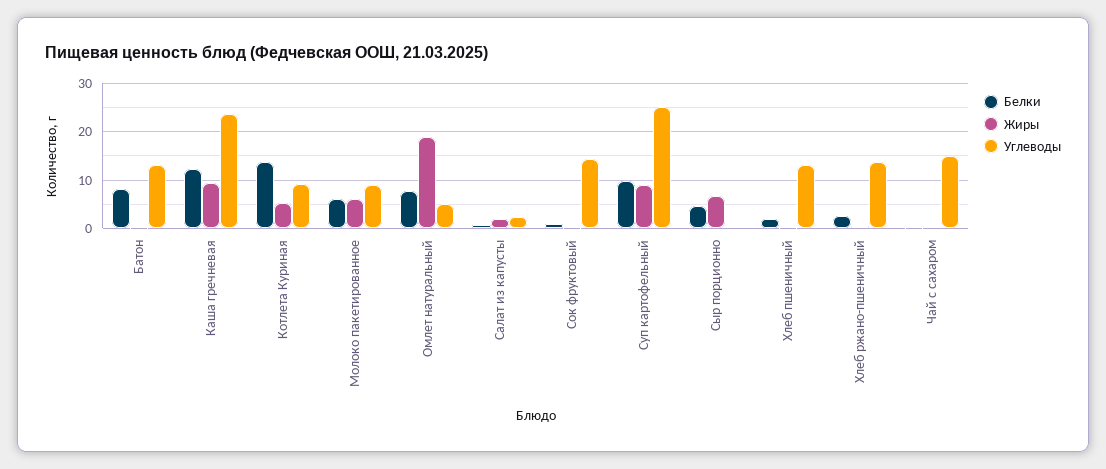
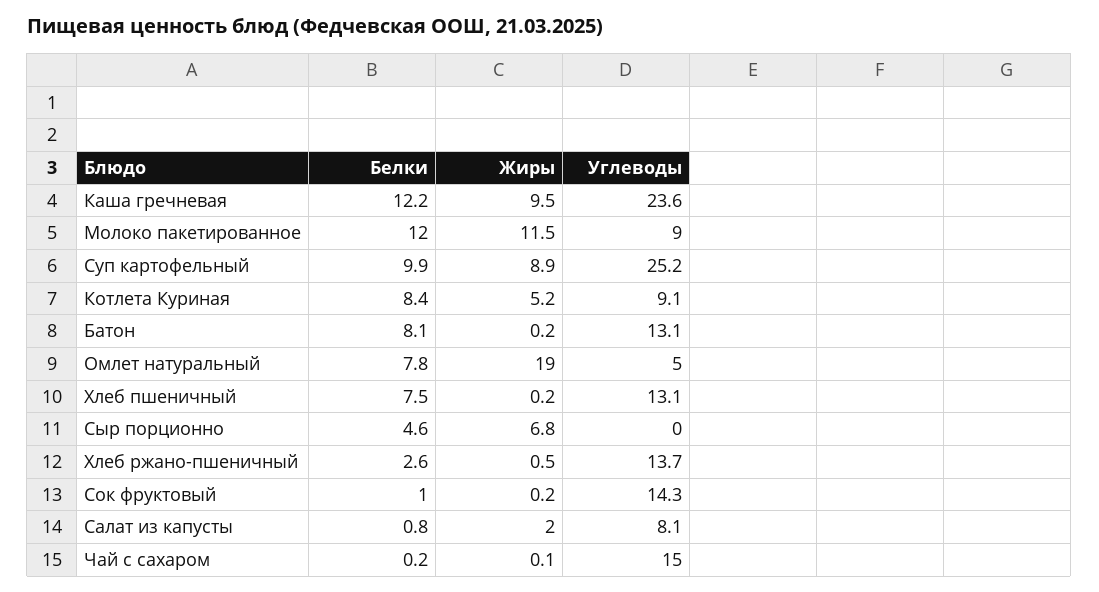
Белки, Котлета Куриная: 14 -> 8.4
Белки, Молоко пакетированное: 6 -> 12
Жиры, Молоко пакетированное: 6 -> 11.5
Углеводы, Салат из капусты: 2 -> 8.1
Белки, Хлеб пшеничный: 2 -> 7.5

